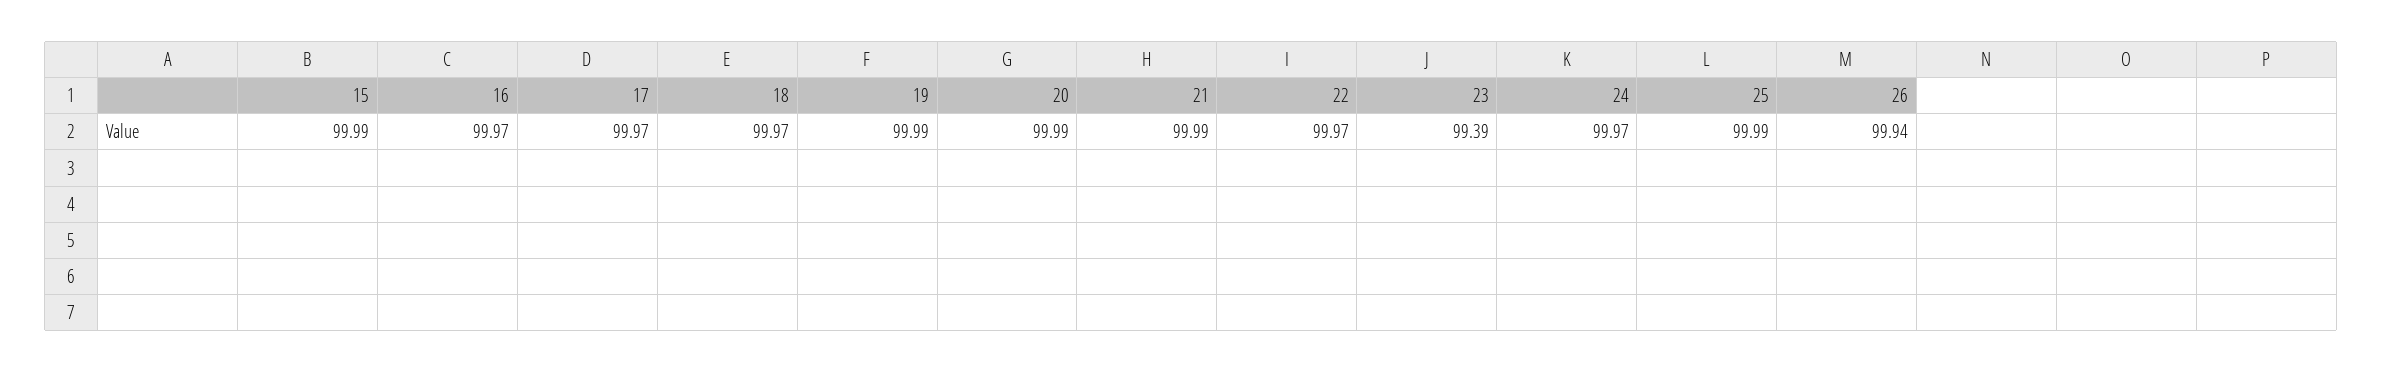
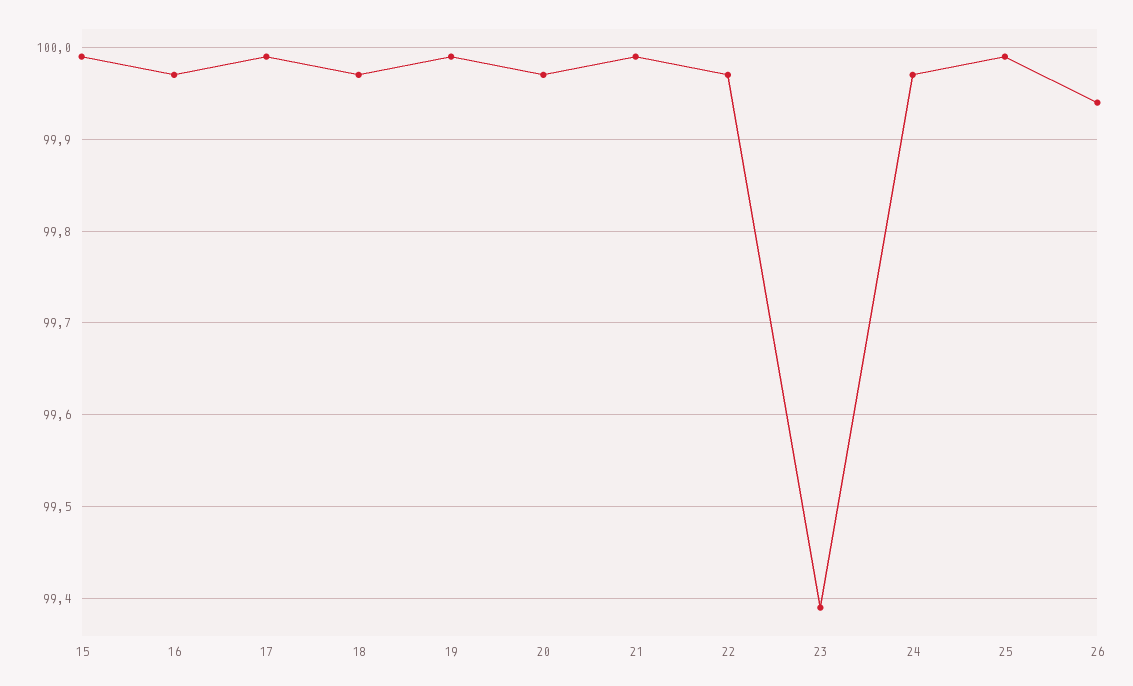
17: 99.97 -> 99.99
20: 99.99 -> 99.97

